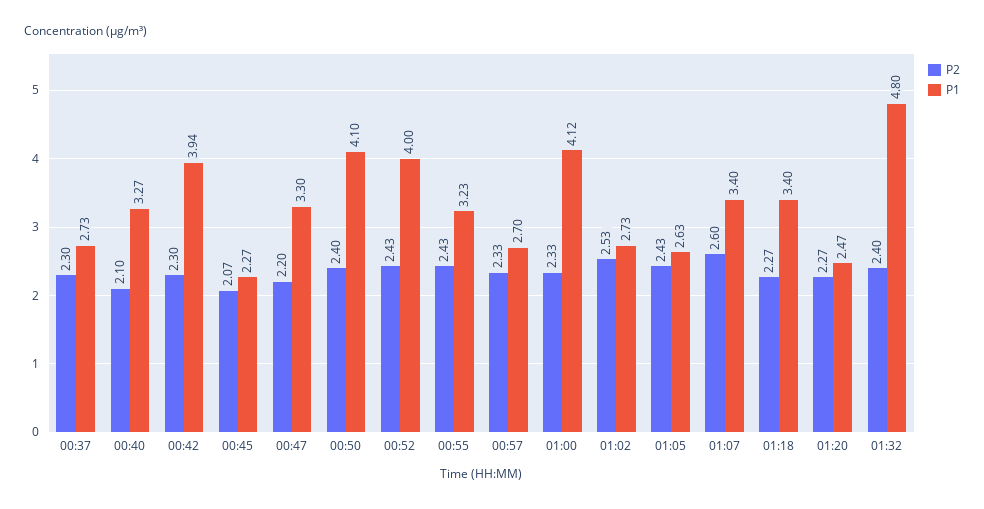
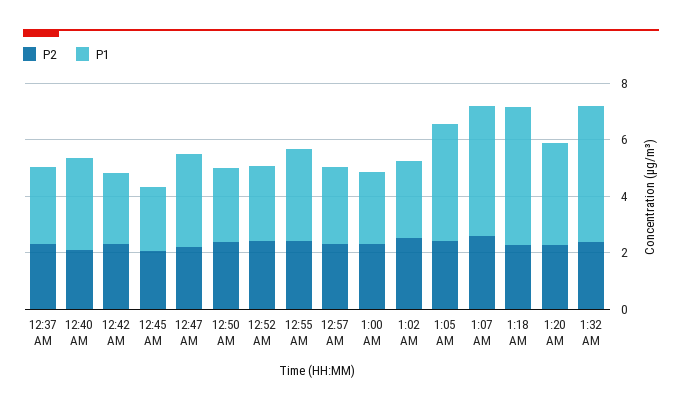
P1, 00:42: 3.94 -> 2.5
P1, 00:50: 4.1 -> 2.5
P1, 00:52: 4 -> 2.5
P1, 01:00: 4.12 -> 2.5
P1, 01:05: 2.63 -> 4
P1, 01:07: 3.4 -> 4.5
P1, 01:18: 3.4 -> 5
P1, 01:20: 2.47 -> 3.5

